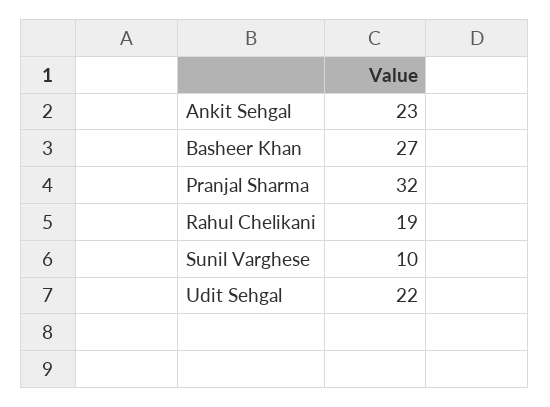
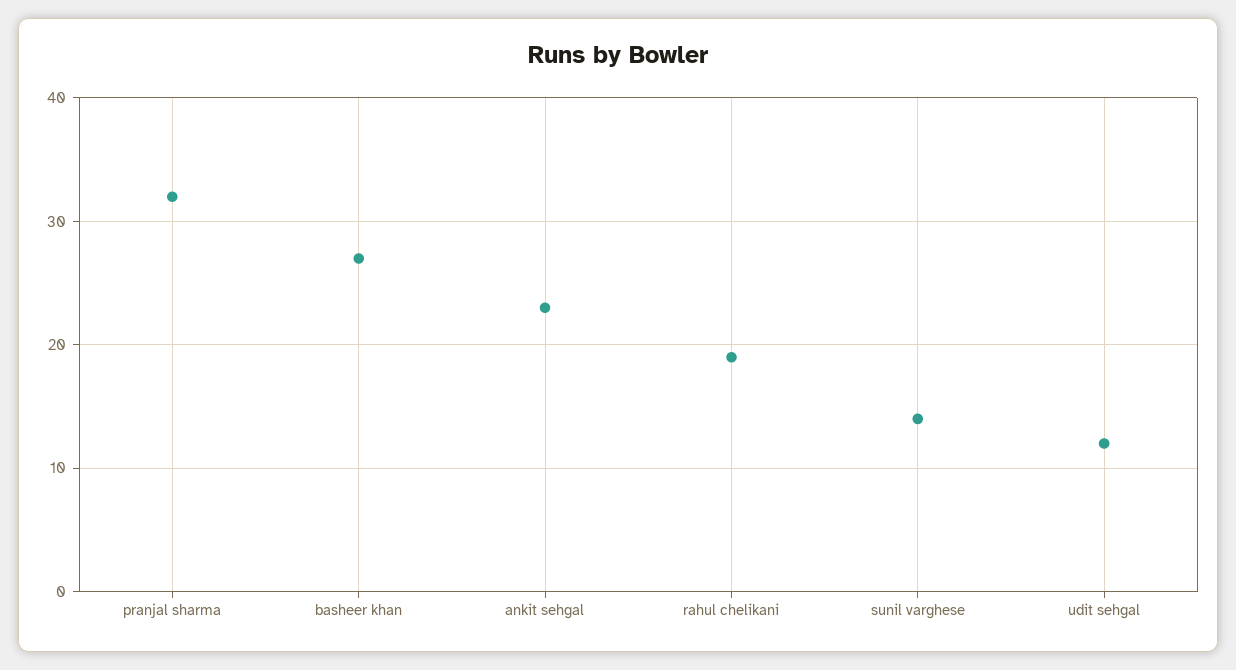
Sunil Varghese: 10 -> 14
Udit Sehgal: 22 -> 12

